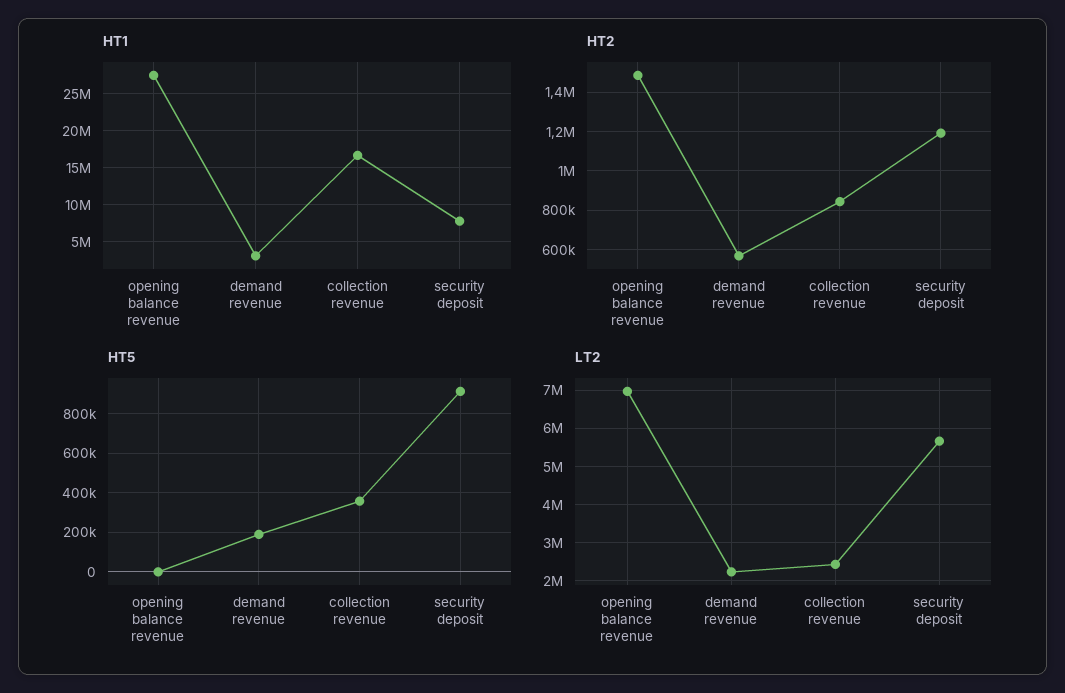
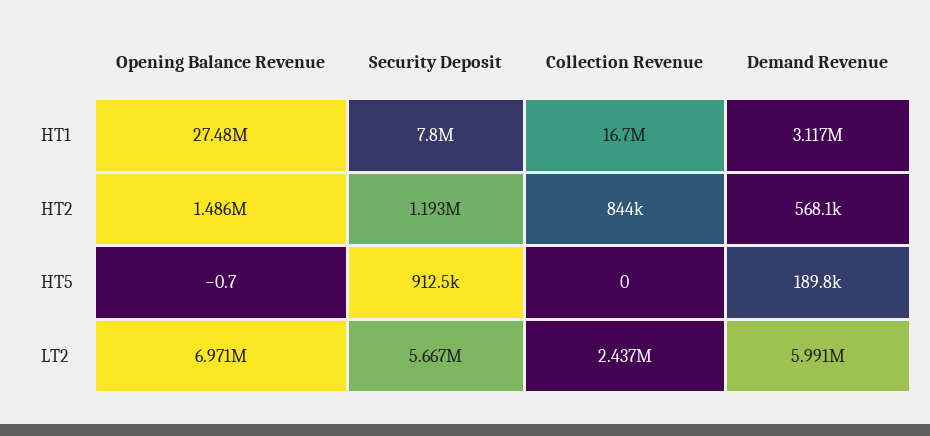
HT5, collection revenue: 350000 -> 0
LT2, demand revenue: 2200000 -> 5991000

